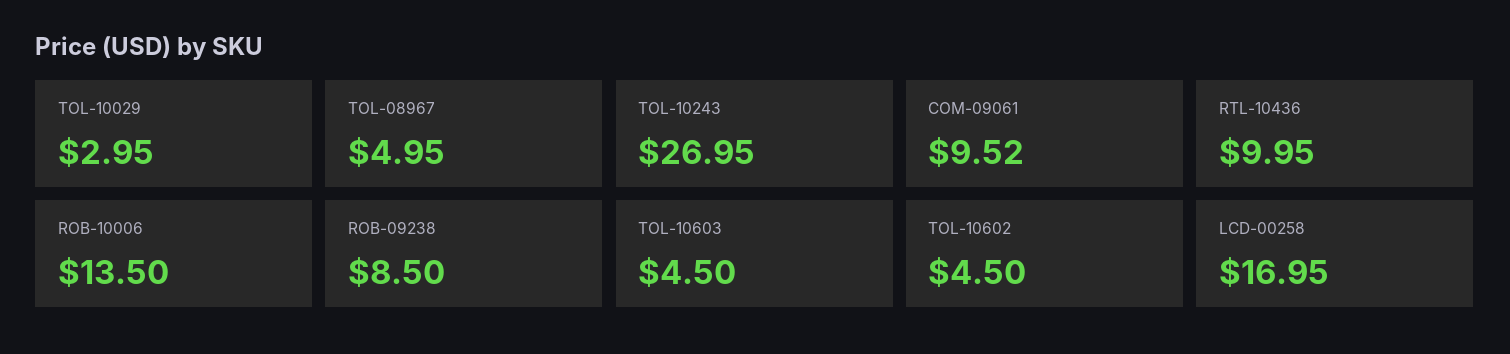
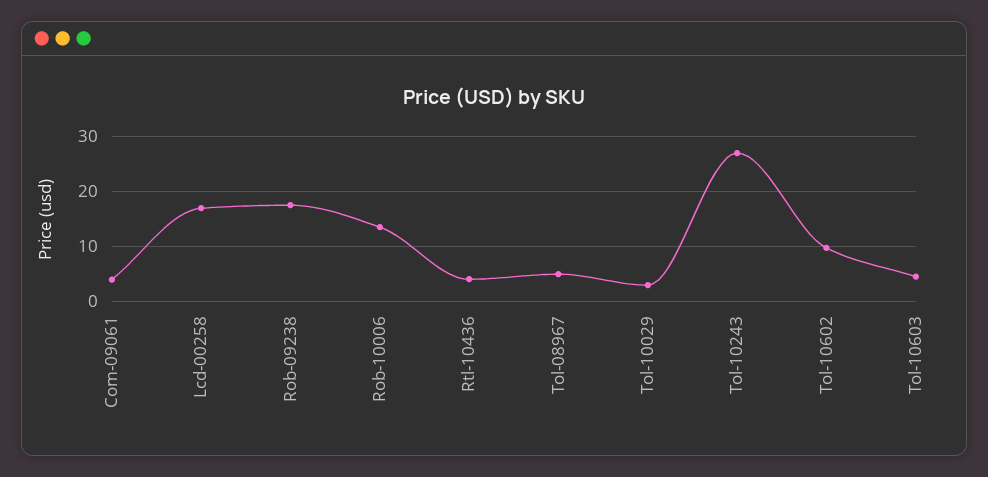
COM-09061: 9.52 -> 4
RTL-10436: 9.95 -> 4
ROB-09238: 8.5 -> 18
TOL-10602: 4.5 -> 10

